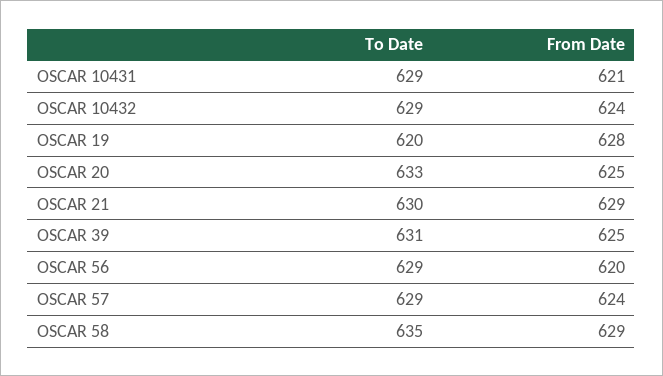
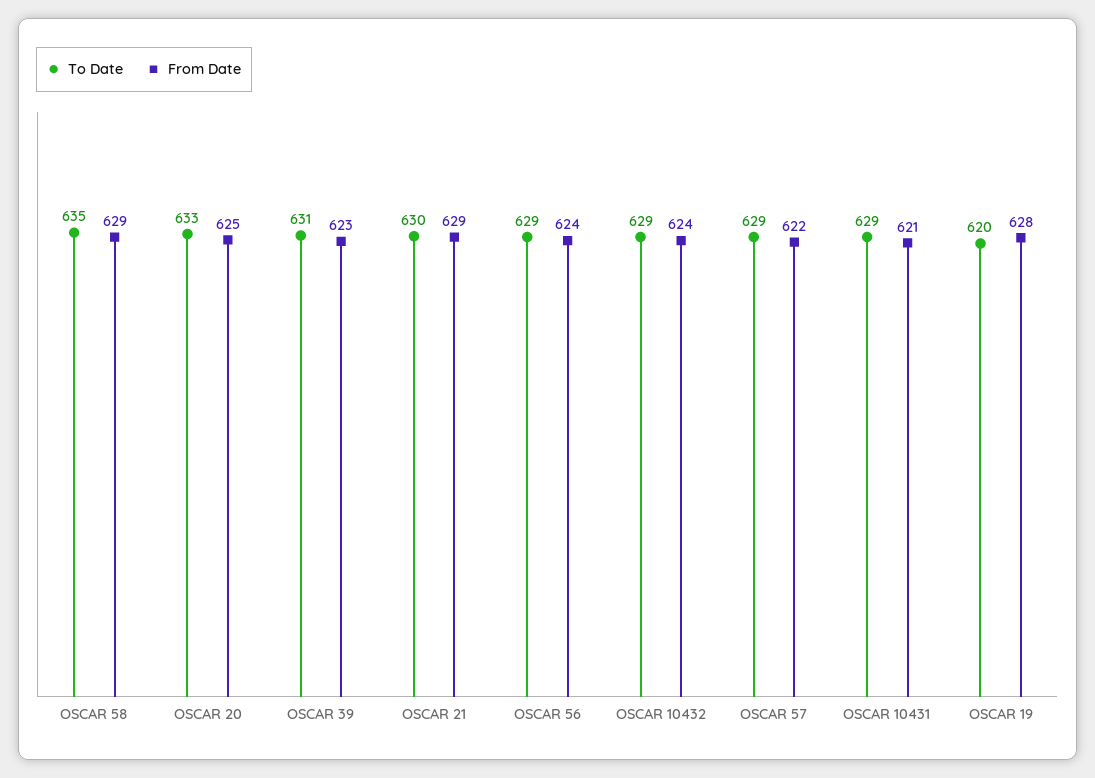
From Date, OSCAR 39: 625 -> 623
From Date, OSCAR 56: 620 -> 624
From Date, OSCAR 57: 624 -> 622

